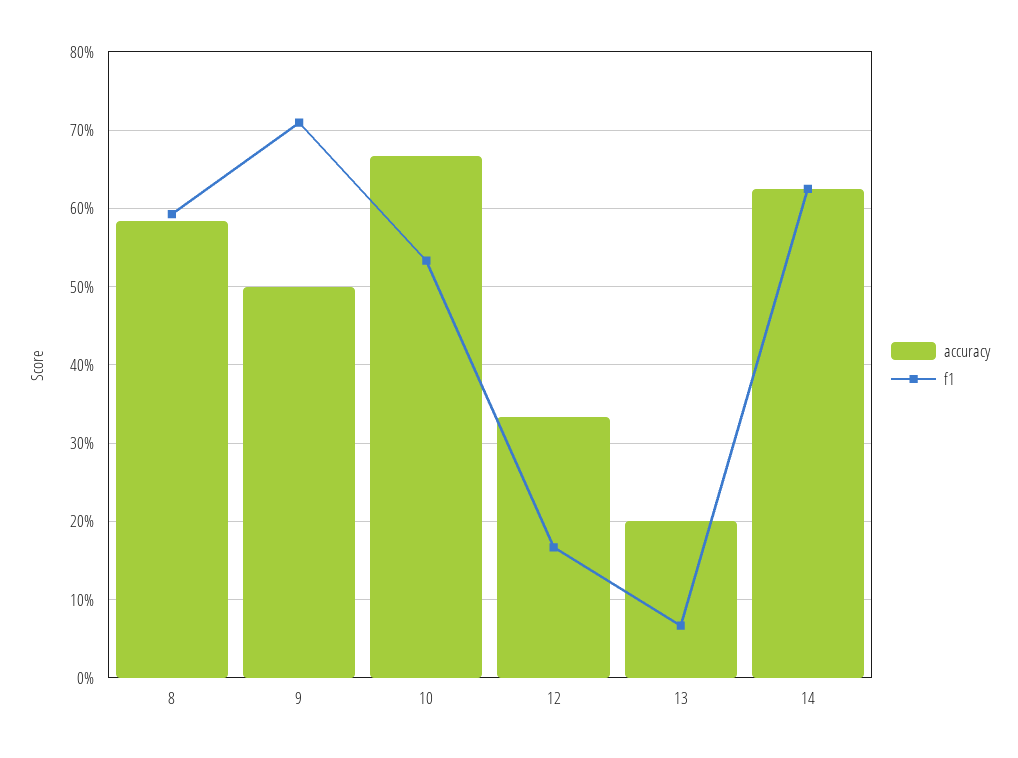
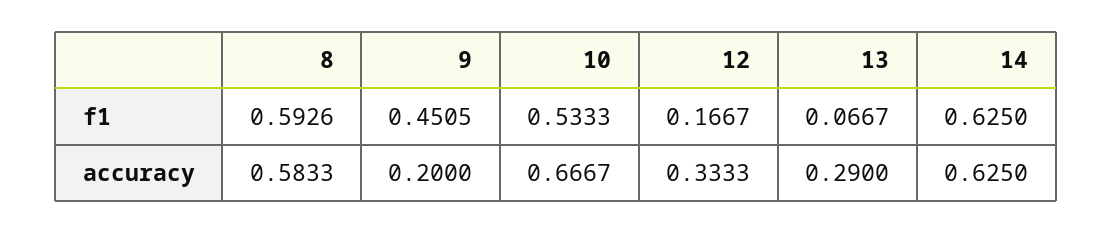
accuracy, 9: 0.5 -> 0.2
f1, 9: 0.71 -> 0.4505
accuracy, 13: 0.2 -> 0.29

